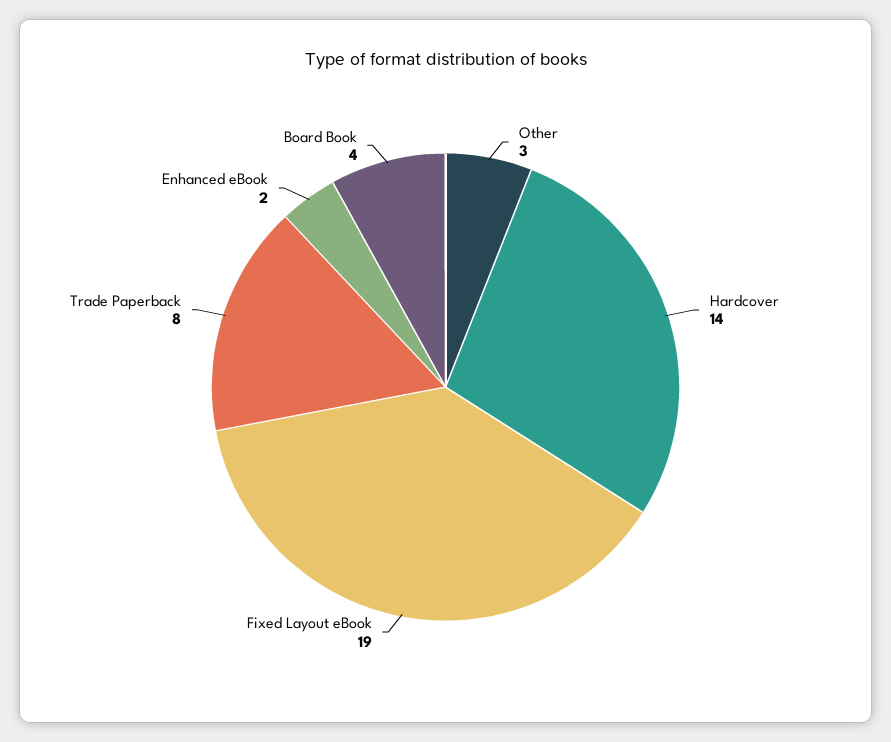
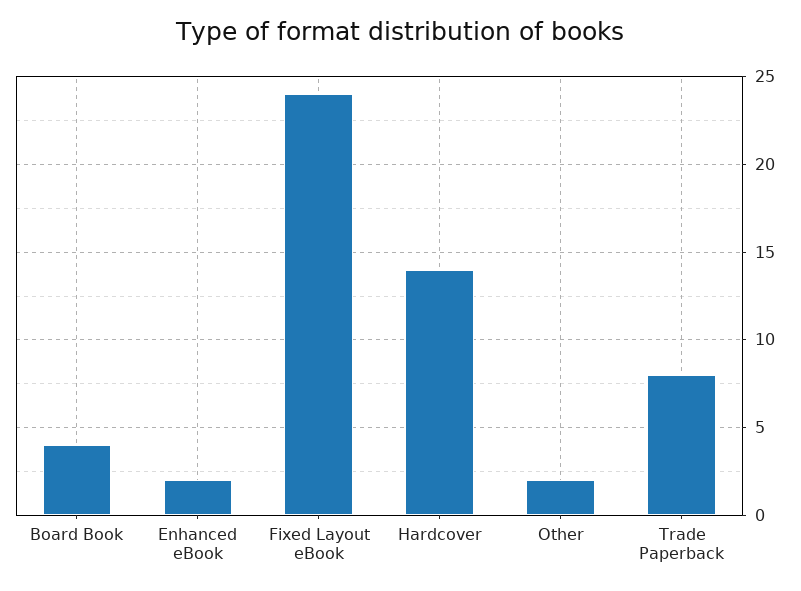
Other: 3 -> 2
Fixed Layout eBook: 19 -> 24

